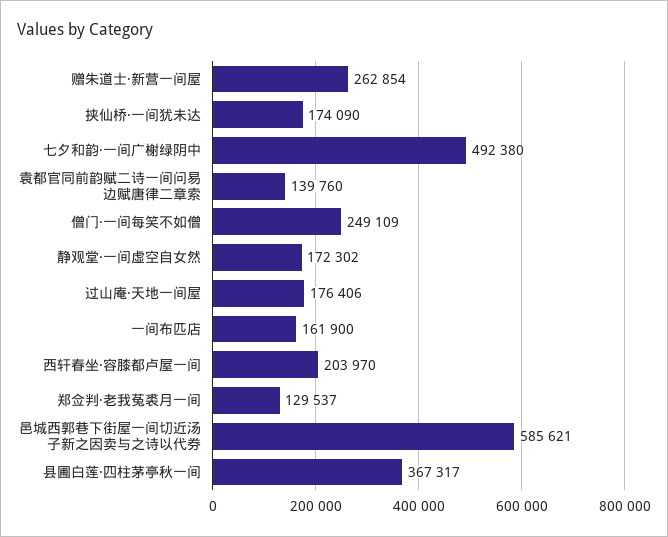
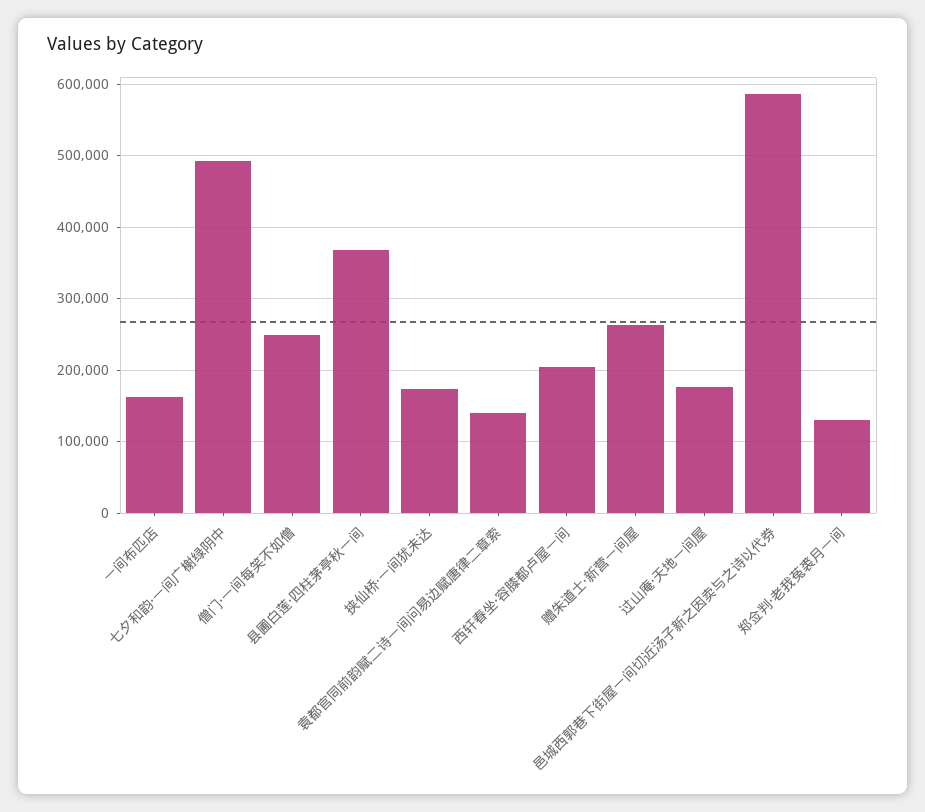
静观堂·一间虚空自女然: 172302 -> none

